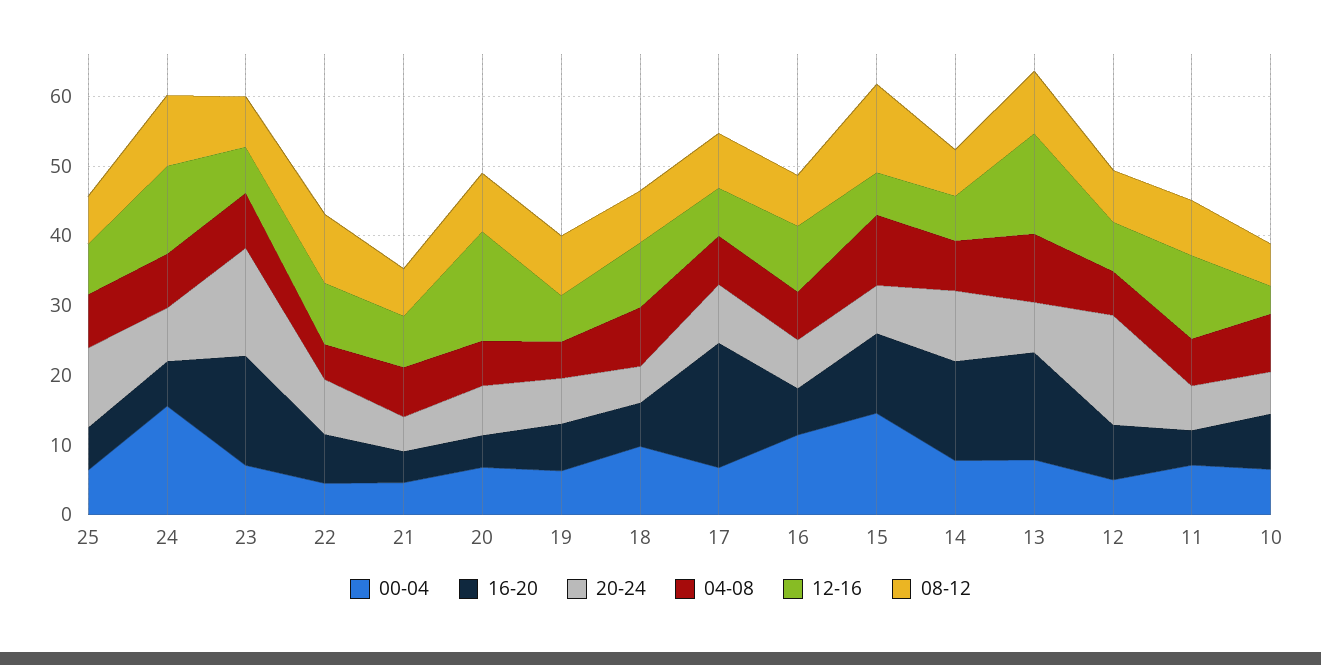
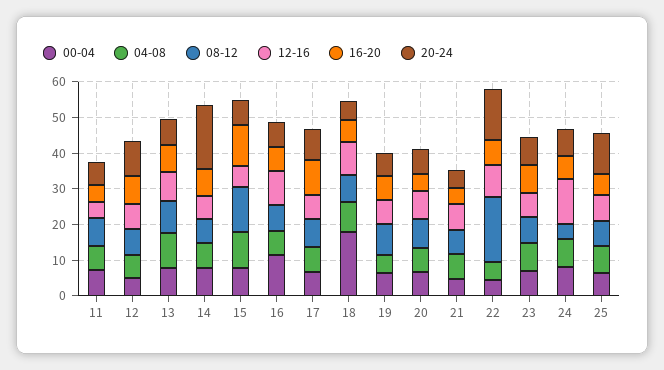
00-04, 24: 16 -> 7.5
08-12, 24: 10 -> 5
16-20, 23: 16 -> 7.5
20-24, 23: 16 -> 7.5
20-24, 22: 8 -> 15
08-12, 22: 10 -> 17.5
12-16, 20: 16 -> 7.5
00-04, 18: 10 -> 17.5
16-20, 17: 18 -> 10
00-04, 15: 14 -> 7.5
16-20, 14: 14 -> 7.5
20-24, 14: 10 -> 17.5
16-20, 13: 16 -> 7.5
12-16, 13: 14 -> 7.5
20-24, 12: 16 -> 10
12-16, 11: 12 -> 5
00-04, 10: 6 -> none
16-20, 10: 8 -> none
20-24, 10: 6 -> none
04-08, 10: 8 -> none
12-16, 10: 4 -> none
08-12, 10: 6 -> none

